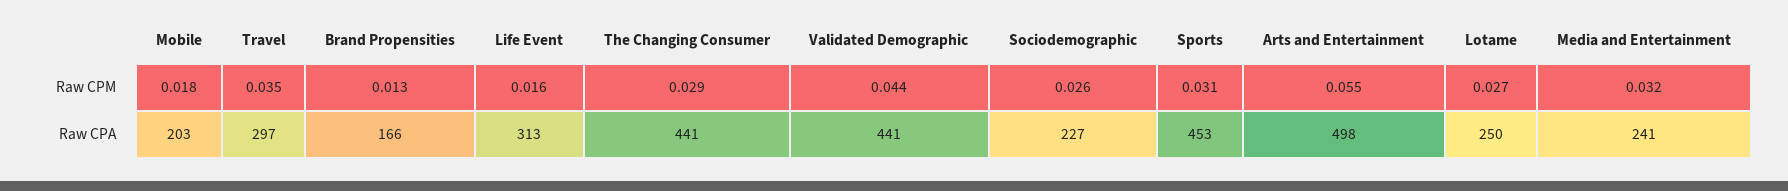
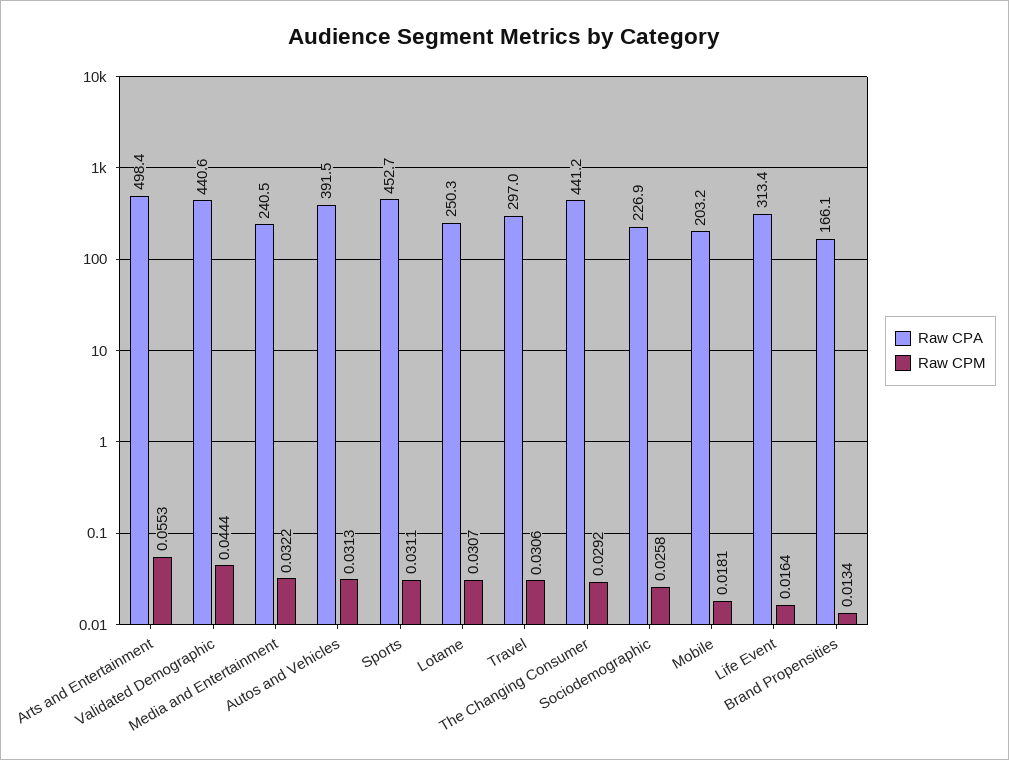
Raw CPM, Travel: 0.035 -> 0.0306
Raw CPM, Lotame: 0.027 -> 0.0307
Raw CPA, Autos and Vehicles: none -> 391.5
Raw CPM, Autos and Vehicles: none -> 0.0313

